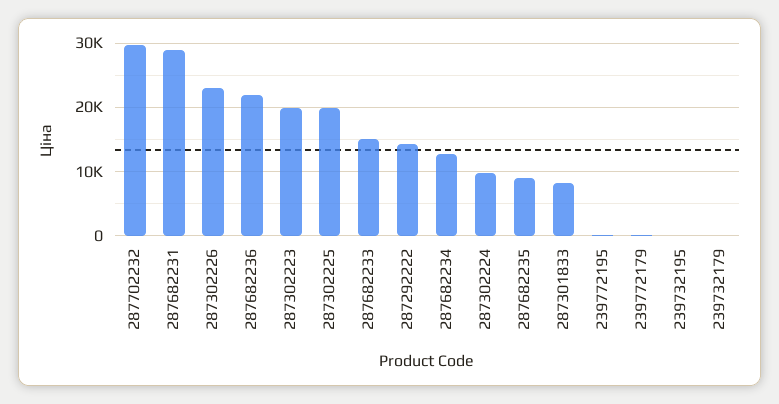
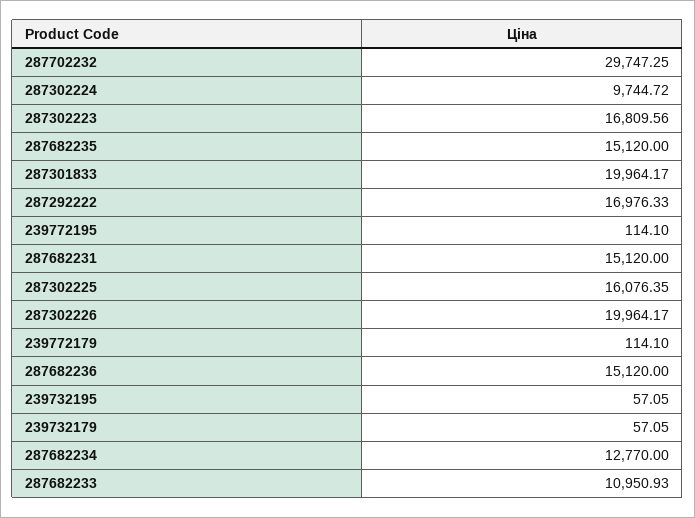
287682231: 29000 -> 15120
287302226: 23000 -> 19964.17
287682236: 22000 -> 15120
287302223: 20000 -> 16809.56
287302225: 20000 -> 16076.35
287682233: 15000 -> 10950.93
287292222: 14000 -> 16976.33
287682235: 9000 -> 15120
287301833: 8000 -> 19964.17

